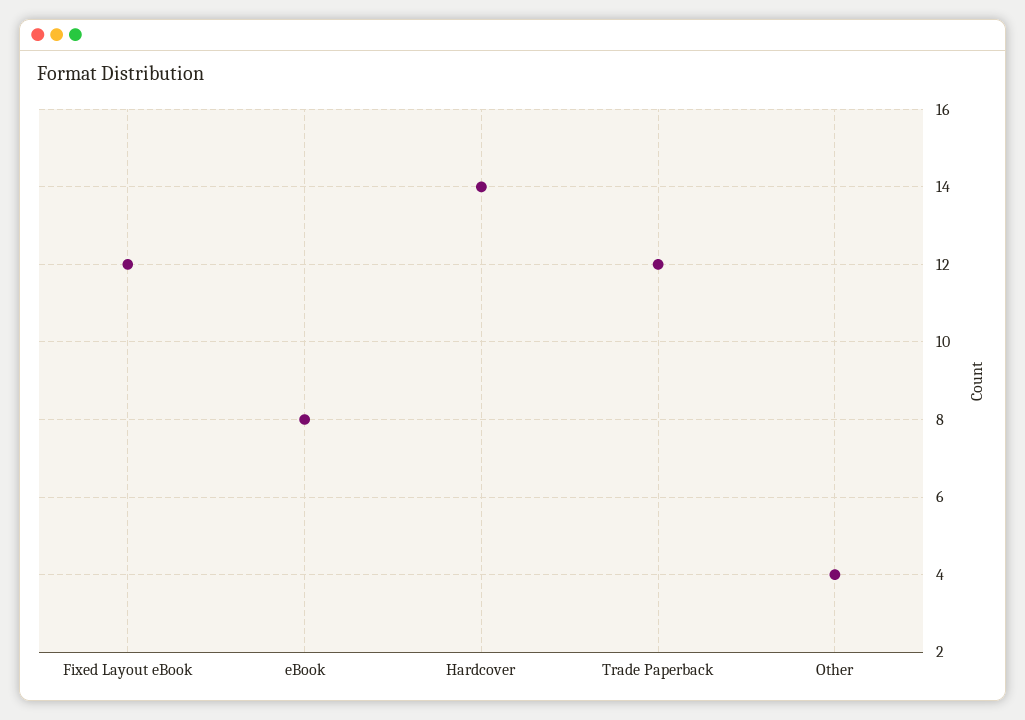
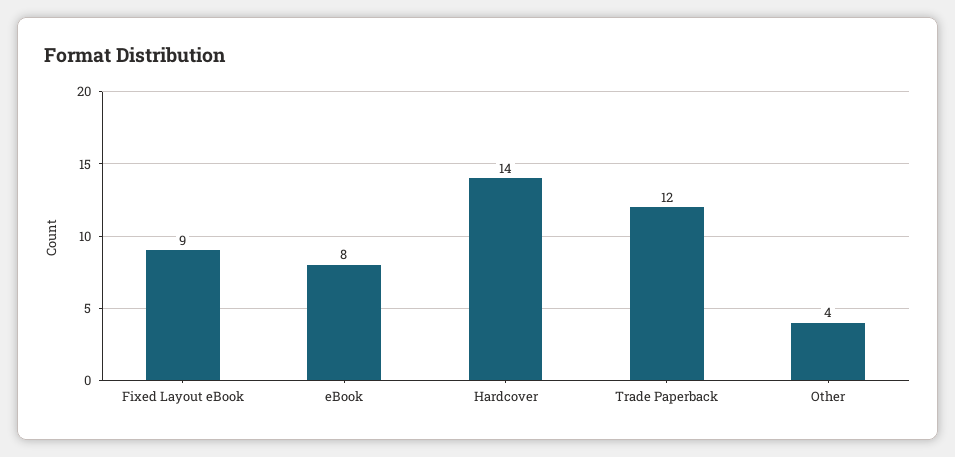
Fixed Layout eBook: 12 -> 9

